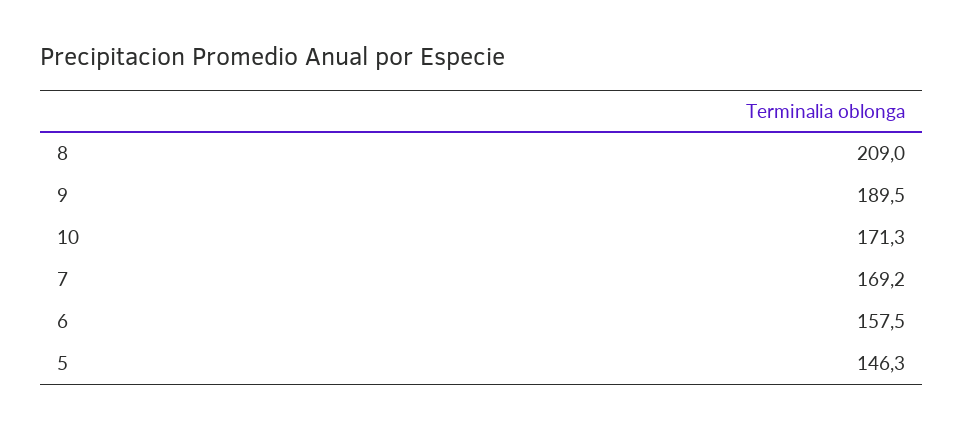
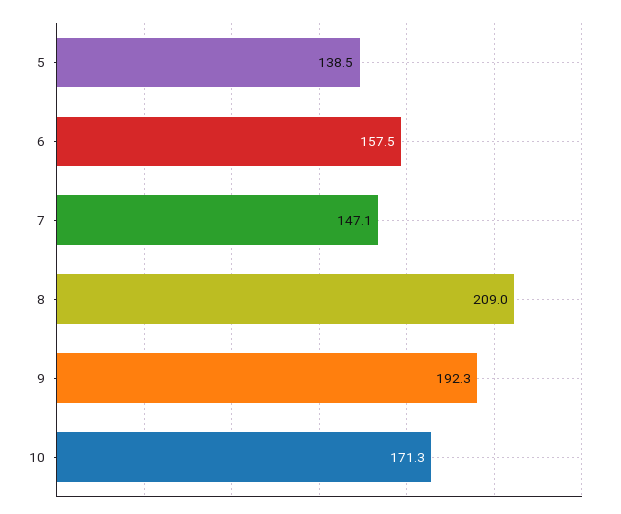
9: 189.5 -> 192.3
7: 169.2 -> 147.1
5: 146.3 -> 138.5

